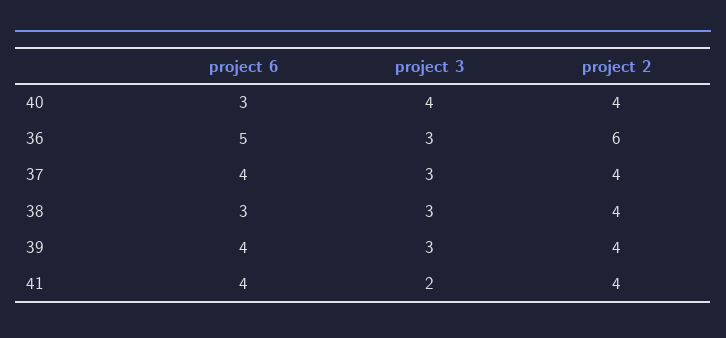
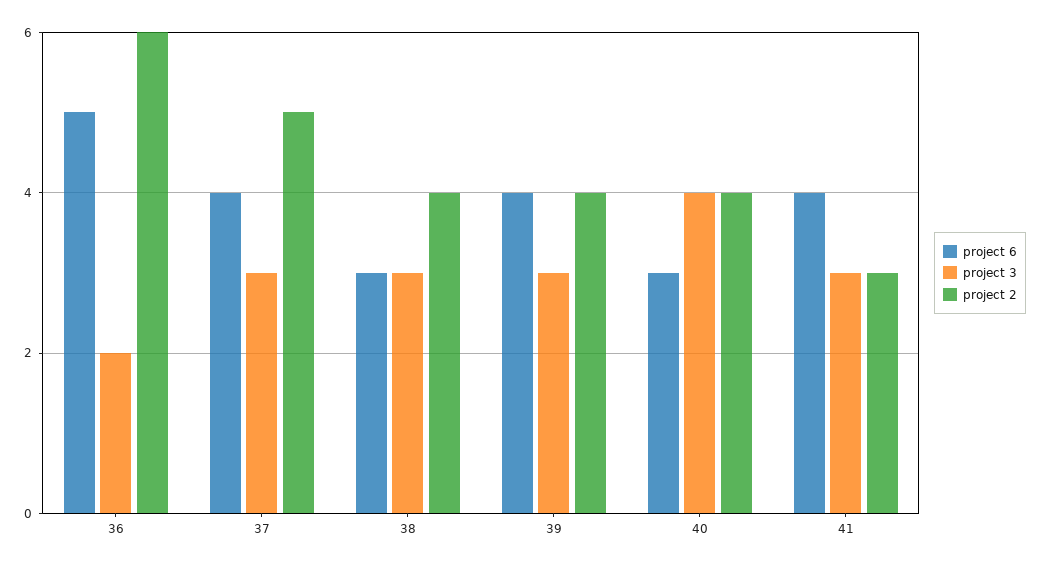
project 3, 36: 3 -> 2
project 2, 37: 4 -> 5
project 3, 41: 2 -> 3
project 2, 41: 4 -> 3

